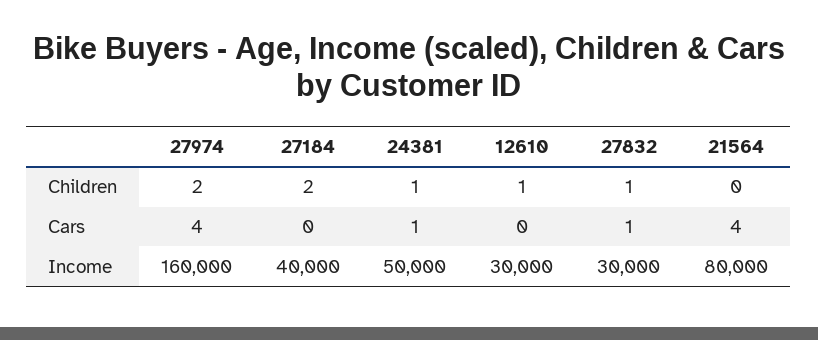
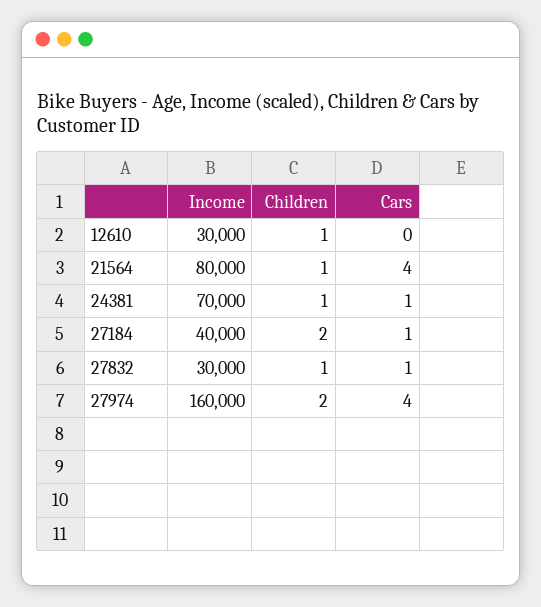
21564, Children: 0 -> 1
27184, Cars: 0 -> 1
24381, Income: 50000 -> 70000

